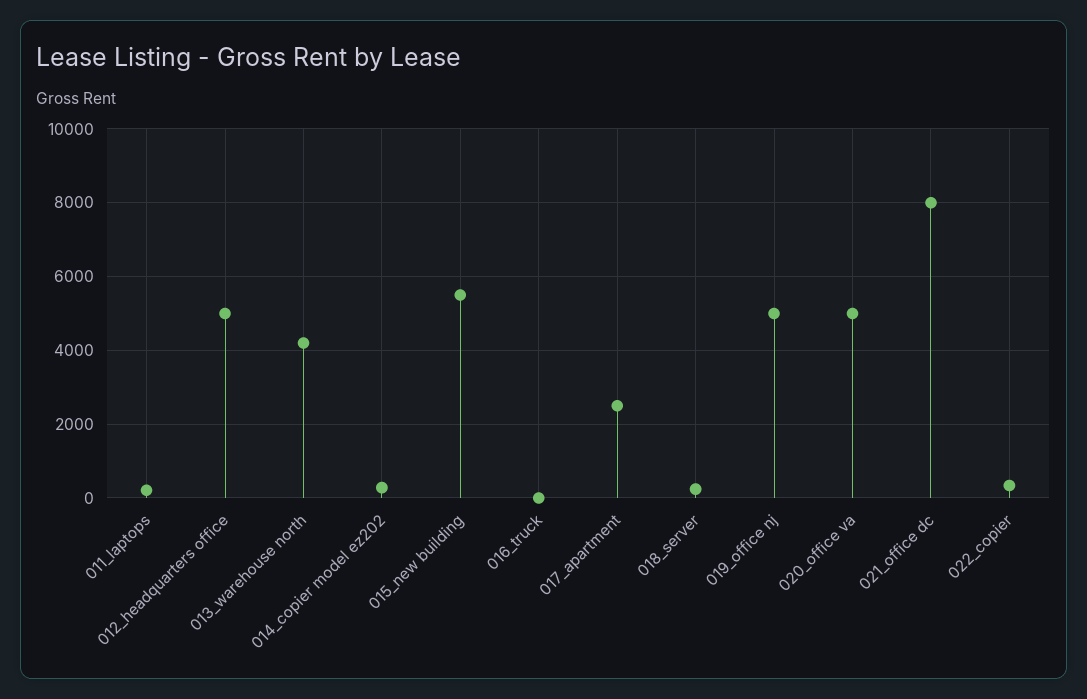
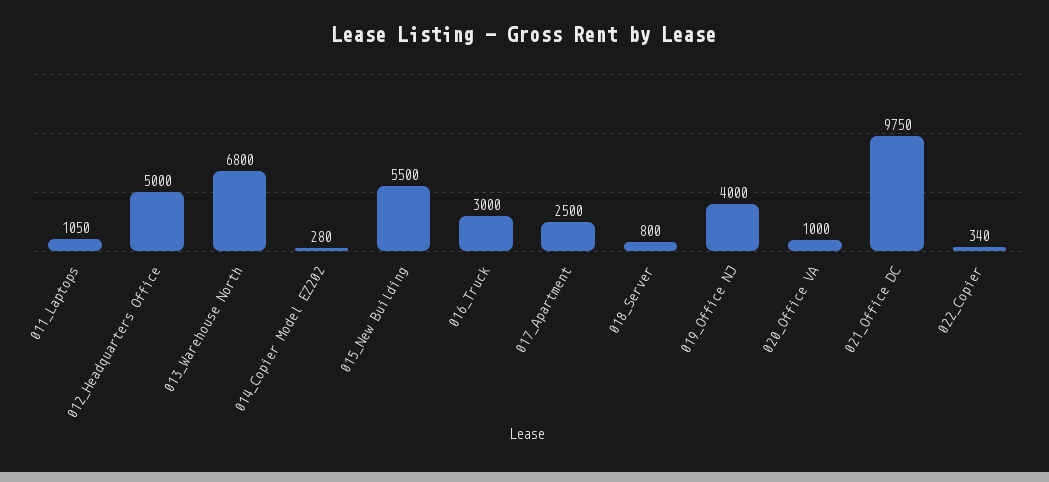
011_laptops: 200 -> 1050
013_warehouse north: 4200 -> 6800
016_truck: 0 -> 3000
018_server: 200 -> 800
019_office nj: 5000 -> 4000
020_office va: 5000 -> 1000
021_office dc: 8000 -> 9750

